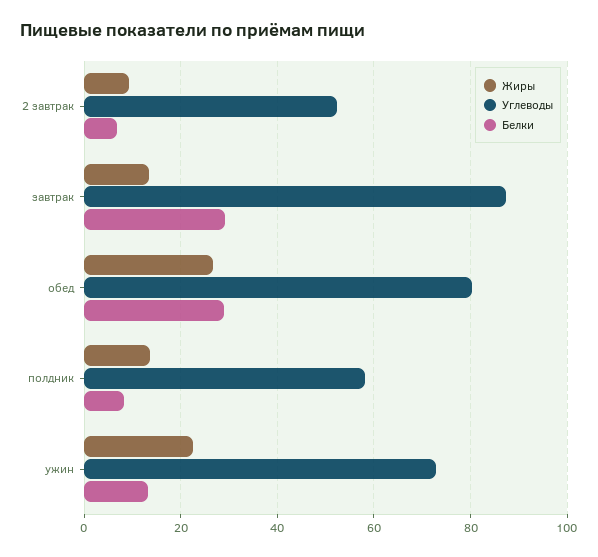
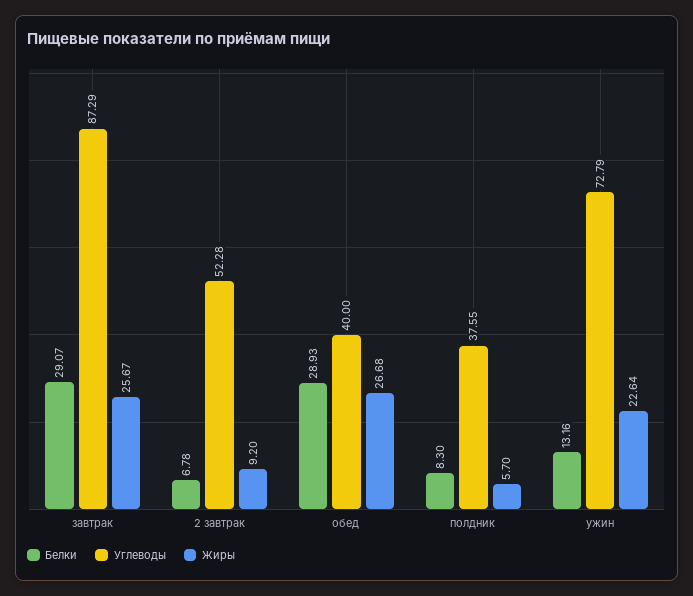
Жиры, завтрак: 14 -> 25.67
Углеводы, обед: 80 -> 40
Жиры, полдник: 14 -> 5.7
Углеводы, полдник: 58 -> 37.55

